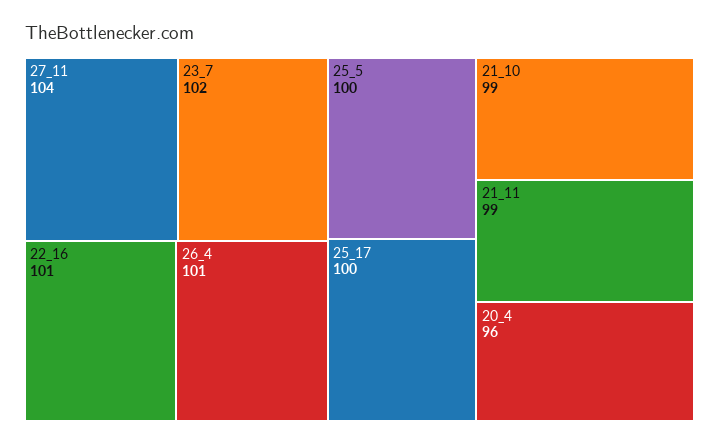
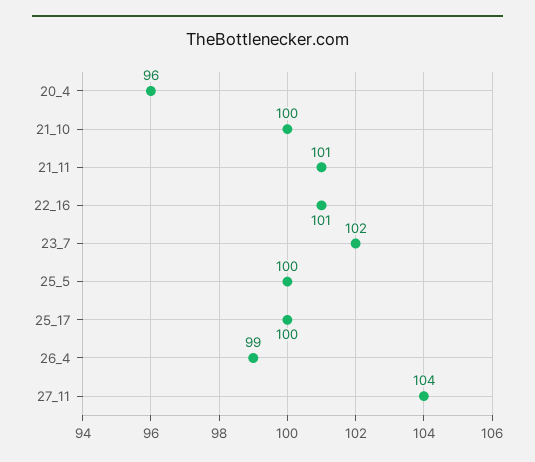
26_4: 101 -> 99
21_10: 99 -> 100
21_11: 99 -> 101

